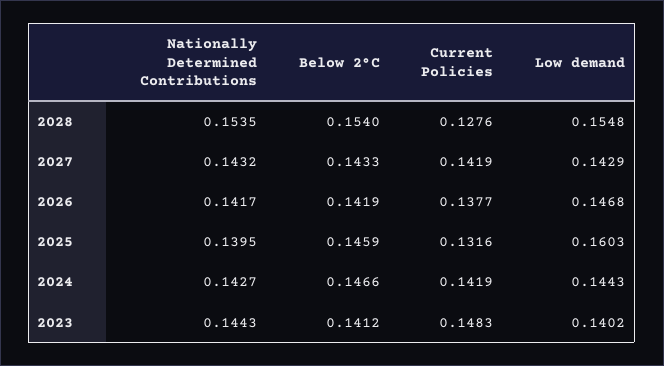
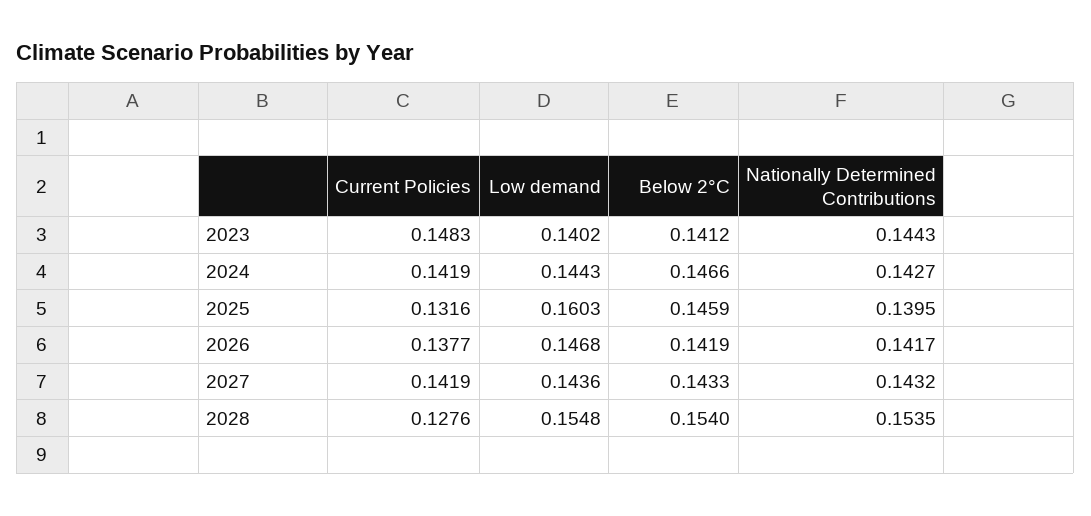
Low demand, 2027: 0.1429 -> 0.1436

